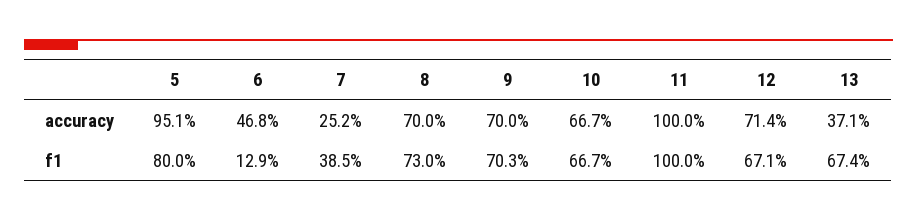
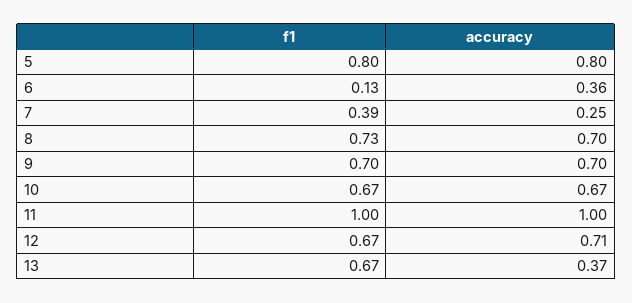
5, accuracy: 0.951 -> 0.8
6, accuracy: 0.468 -> 0.36

